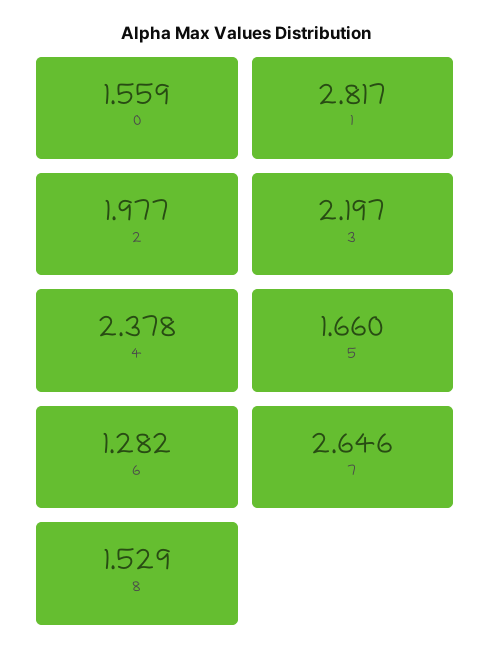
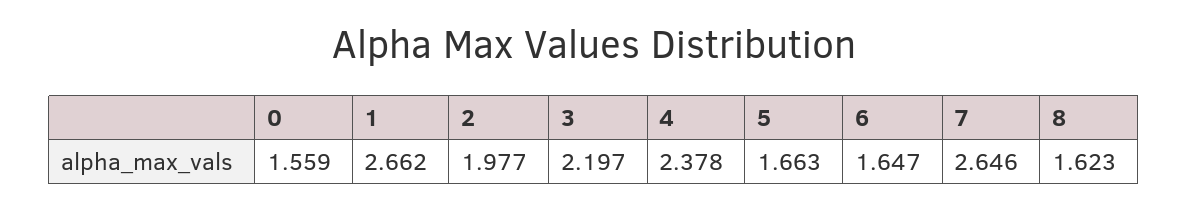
1: 2.817 -> 2.662
5: 1.66 -> 1.663
6: 1.282 -> 1.647
8: 1.529 -> 1.623

